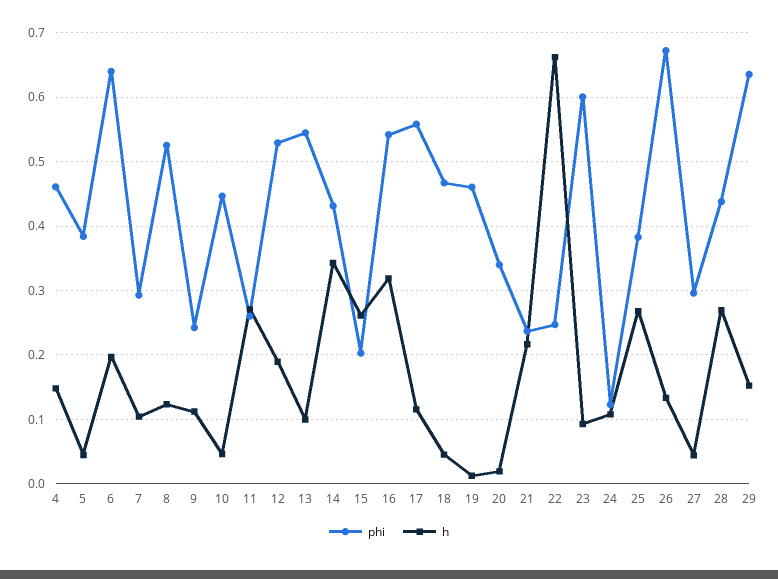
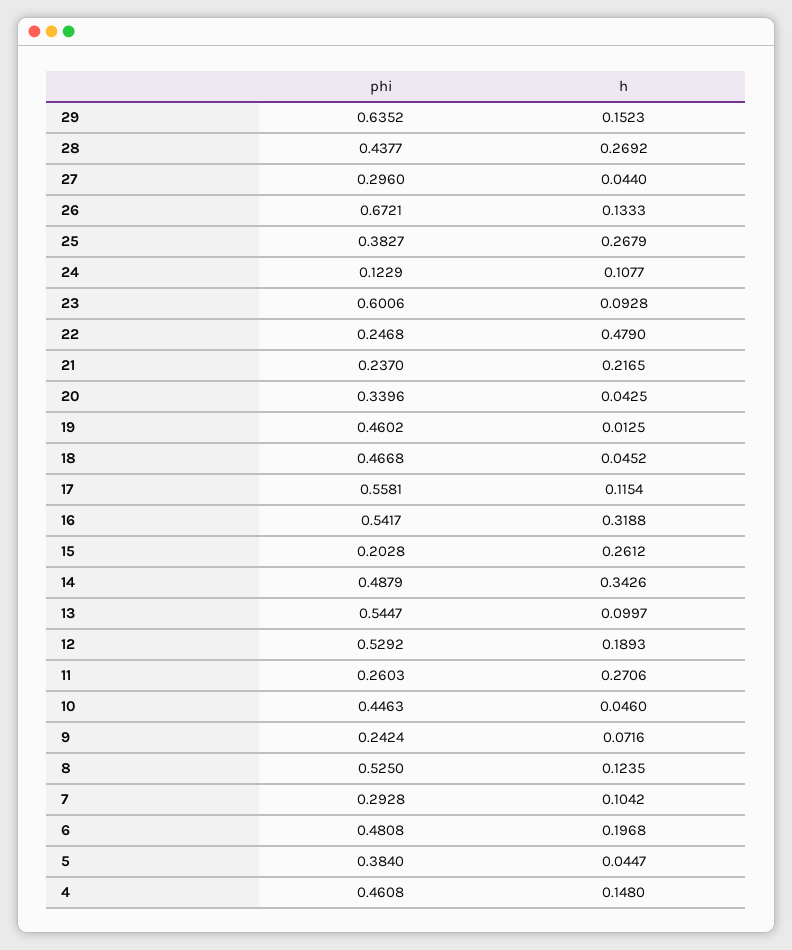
phi, 6: 0.64 -> 0.4808
h, 9: 0.11 -> 0.0716
phi, 14: 0.43 -> 0.4879
h, 20: 0.02 -> 0.0425
h, 22: 0.66 -> 0.479

